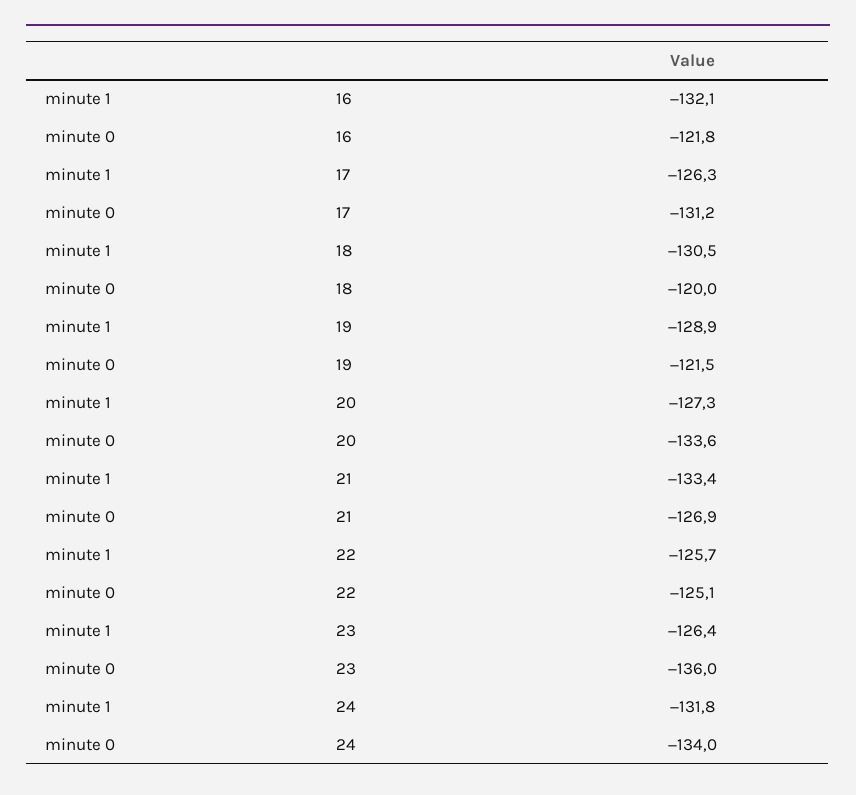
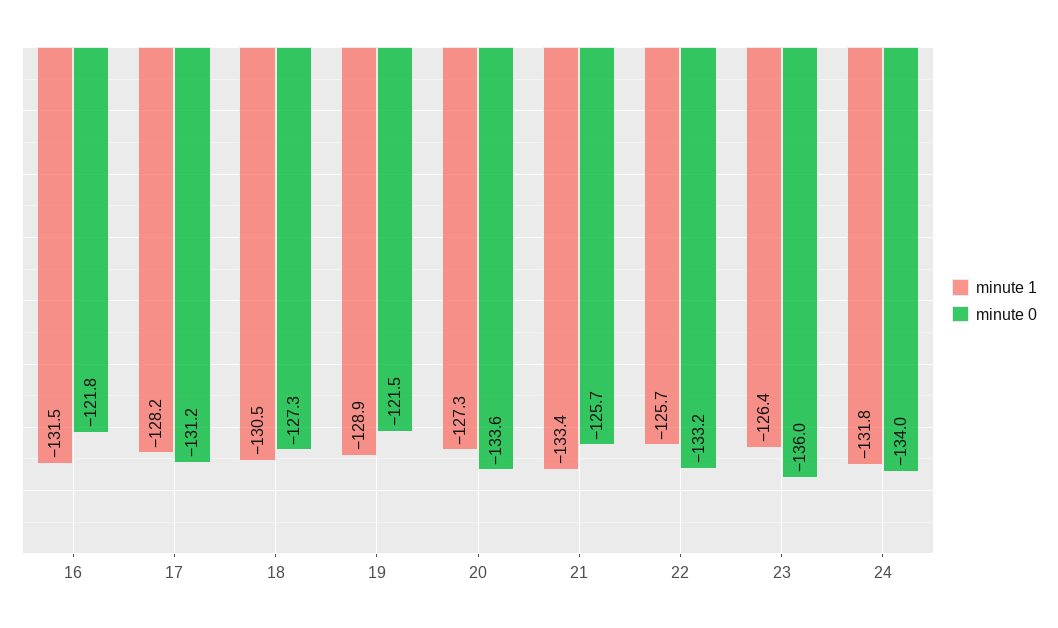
minute 1, 16: -132.1 -> -131.5
minute 1, 17: -126.3 -> -128.2
minute 0, 18: -120 -> -127.3
minute 0, 21: -126.9 -> -125.7
minute 0, 22: -125.1 -> -133.2

